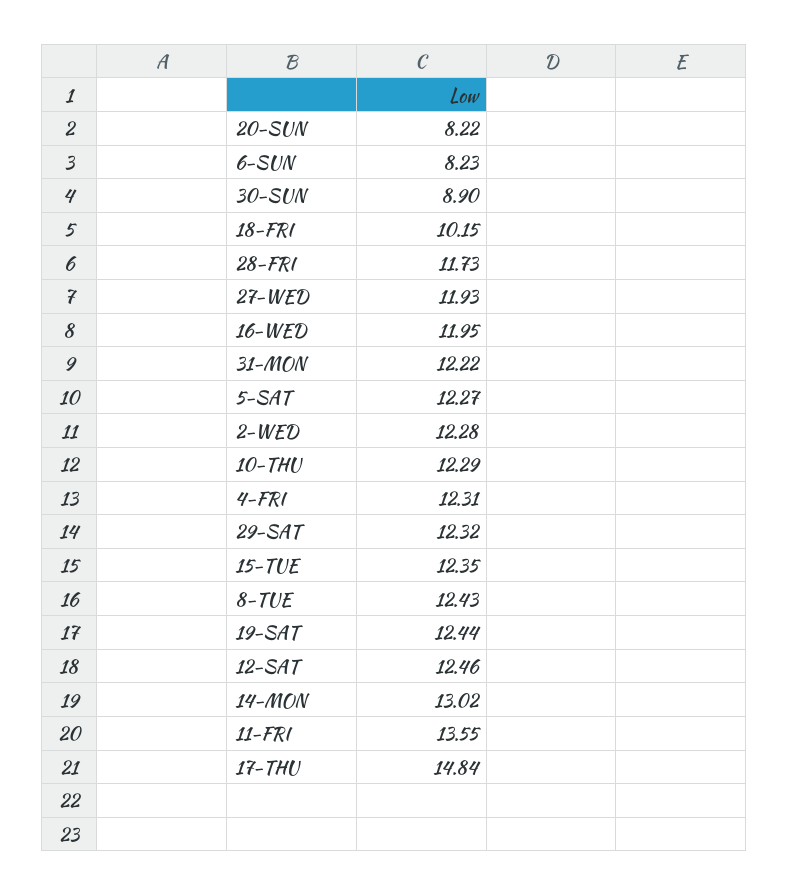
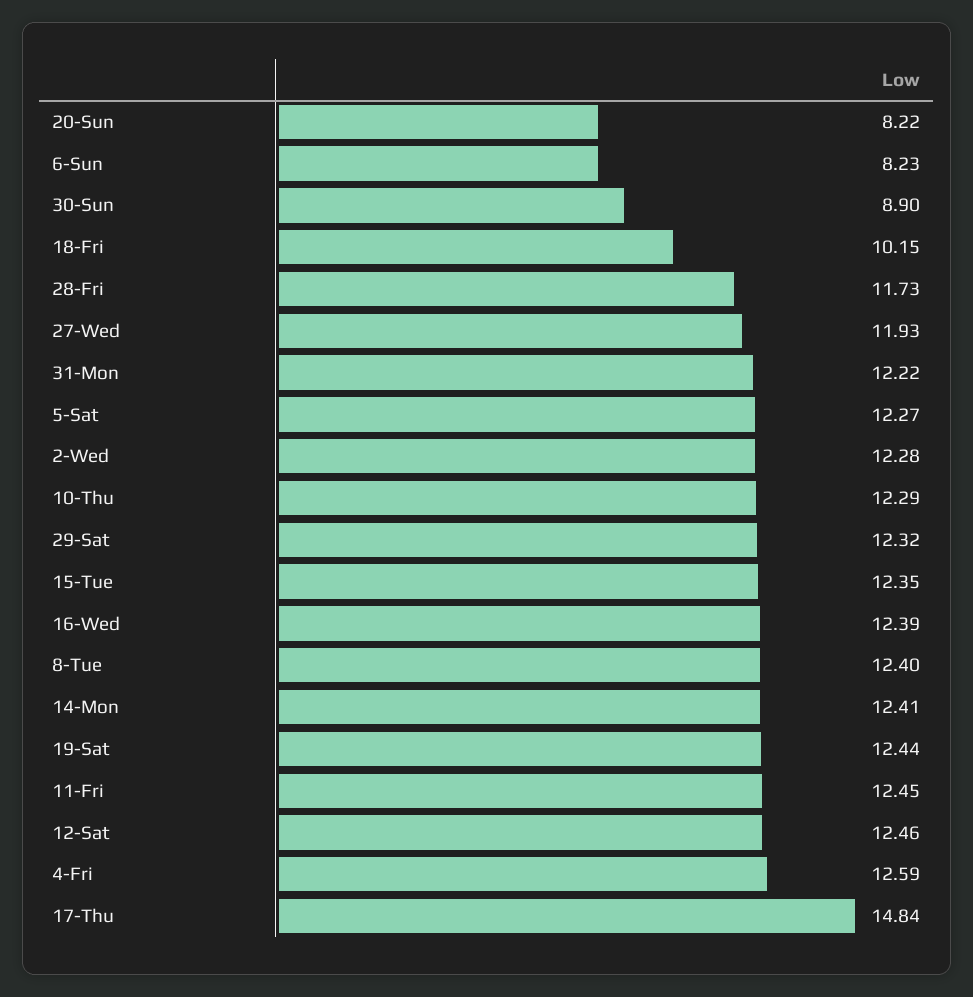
16-WED: 11.95 -> 12.39
4-FRI: 12.31 -> 12.59
8-TUE: 12.43 -> 12.4
14-MON: 13.02 -> 12.41
11-FRI: 13.55 -> 12.45

